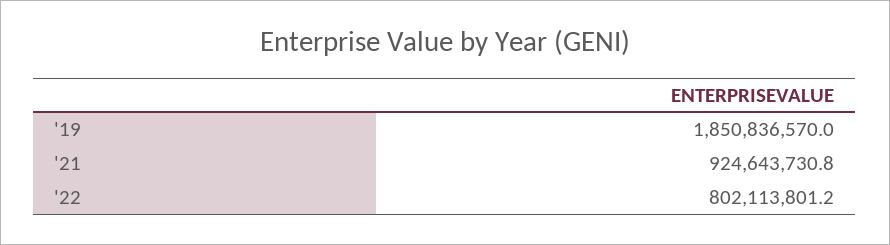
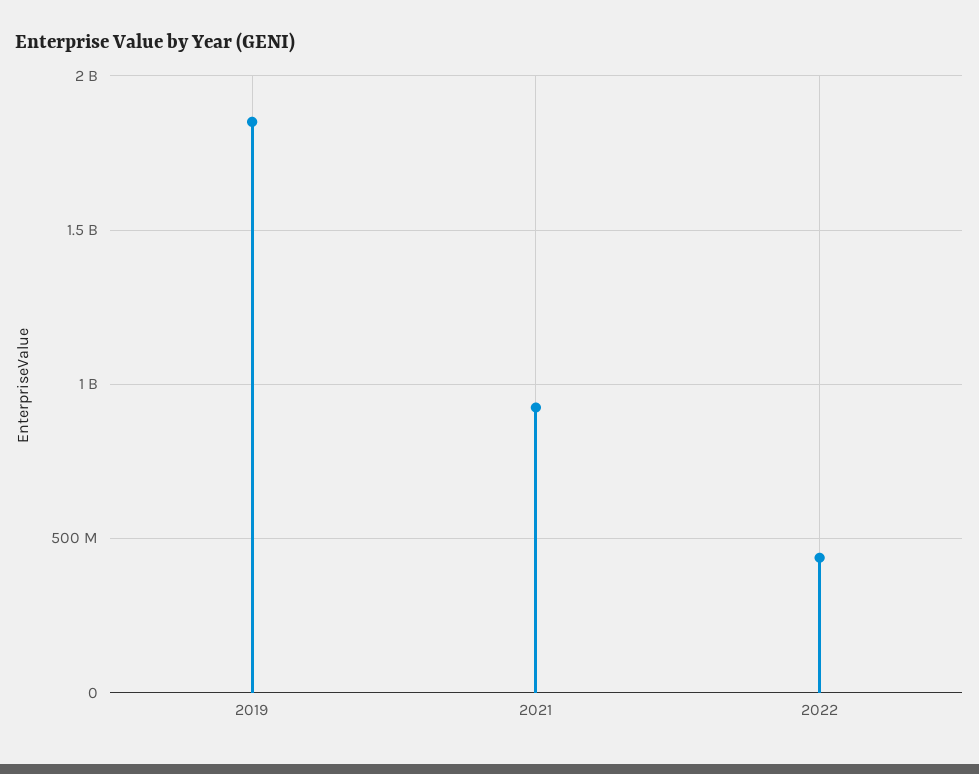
'22: 802113801.2 -> 450000000

